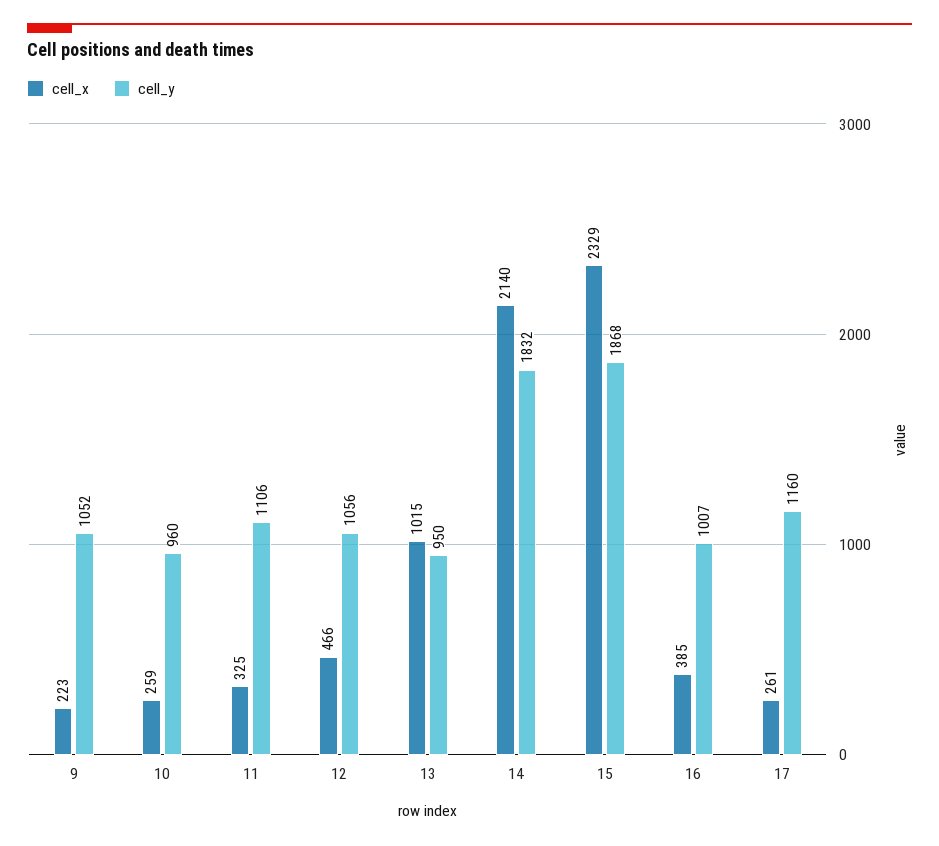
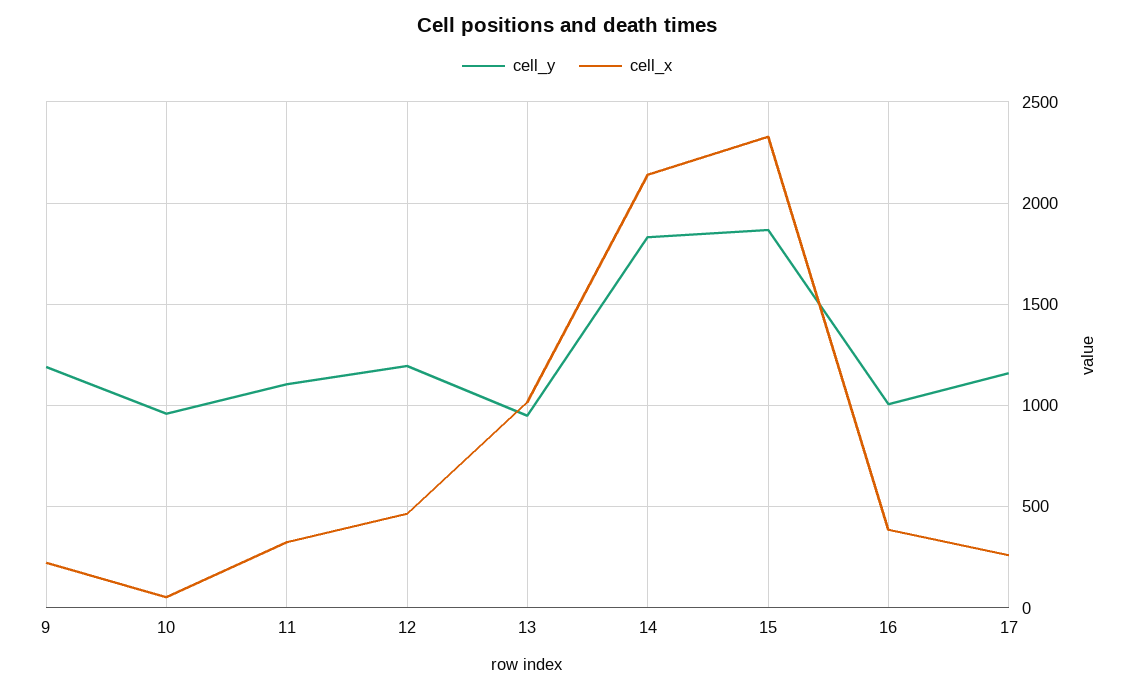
cell_y, 9: 1052 -> 1200
cell_x, 10: 259 -> 50
cell_y, 12: 1056 -> 1200

